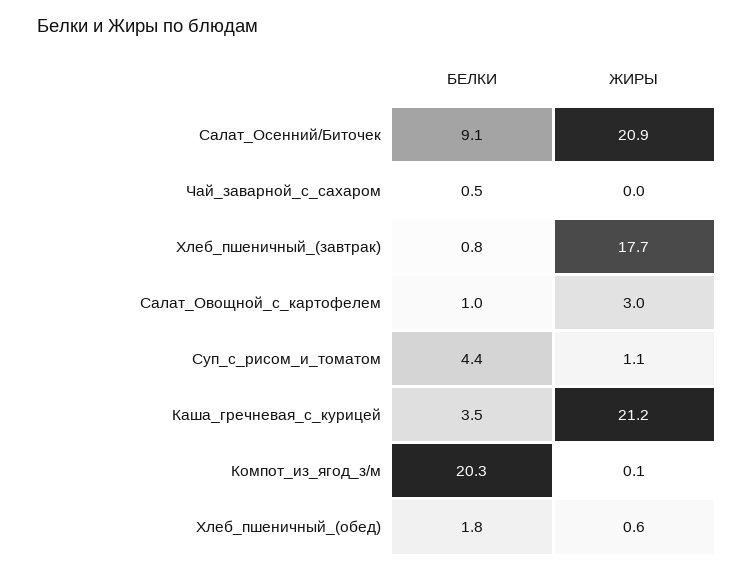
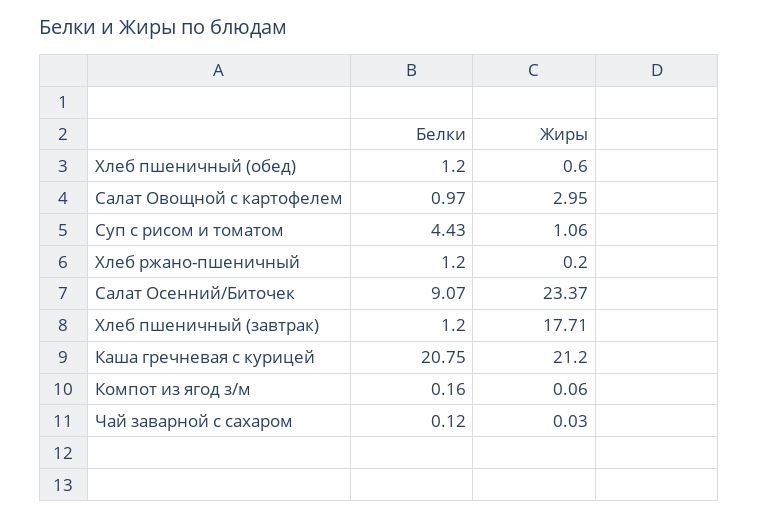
ЖИРЫ, Салат_Осенний/Биточек: 20.9 -> 23.37
БЕЛКИ, Чай_заварной_с_сахаром: 0.5 -> 0.12
БЕЛКИ, Хлеб_пшеничный_(завтрак): 0.8 -> 1.2
БЕЛКИ, Каша_гречневая_с_курицей: 3.5 -> 20.75
БЕЛКИ, Компот_из_ягод_з/м: 20.3 -> 0.16
БЕЛКИ, Хлеб_пшеничный_(обед): 1.8 -> 1.2
БЕЛКИ, Хлеб ржано-пшеничный: none -> 1.2
ЖИРЫ, Хлеб ржано-пшеничный: none -> 0.2

